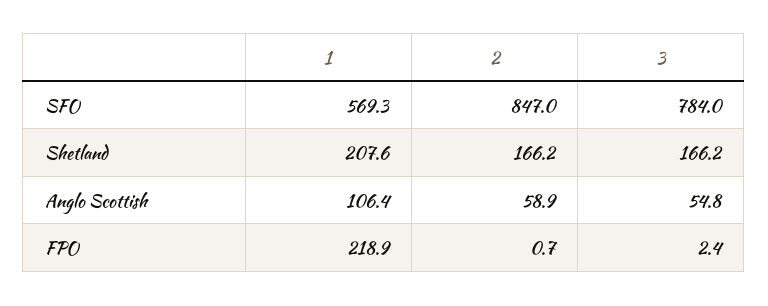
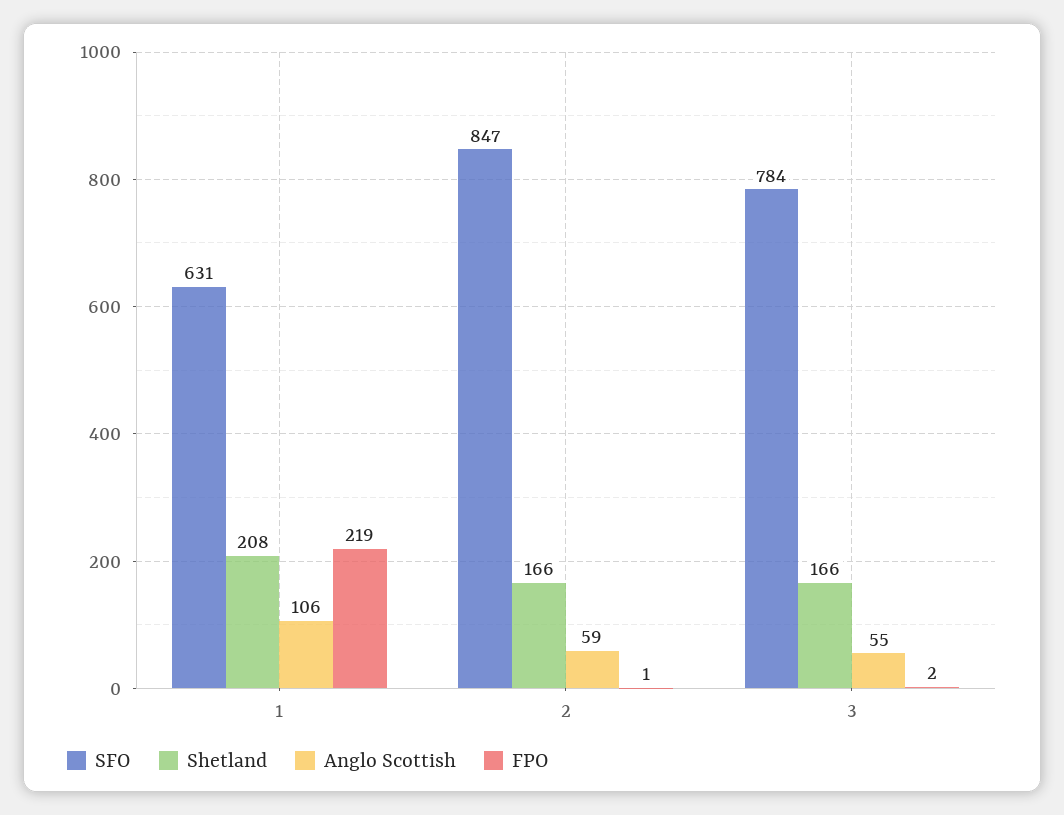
SFO, 1: 569.3 -> 631

